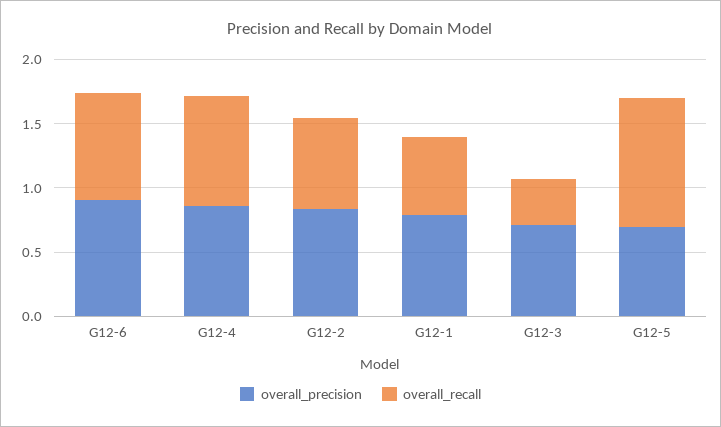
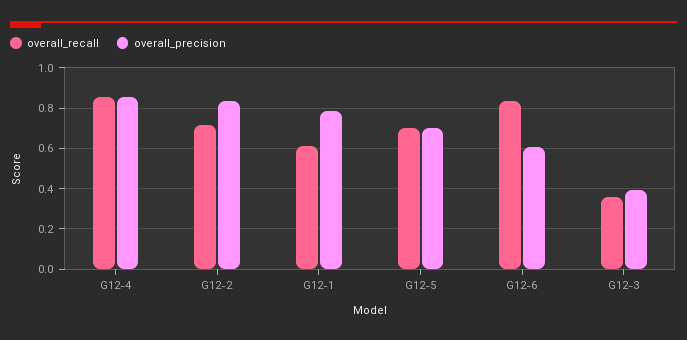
overall_precision, G12-6: 0.9 -> 0.6
overall_precision, G12-3: 0.7 -> 0.4
overall_recall, G12-5: 1 -> 0.7

